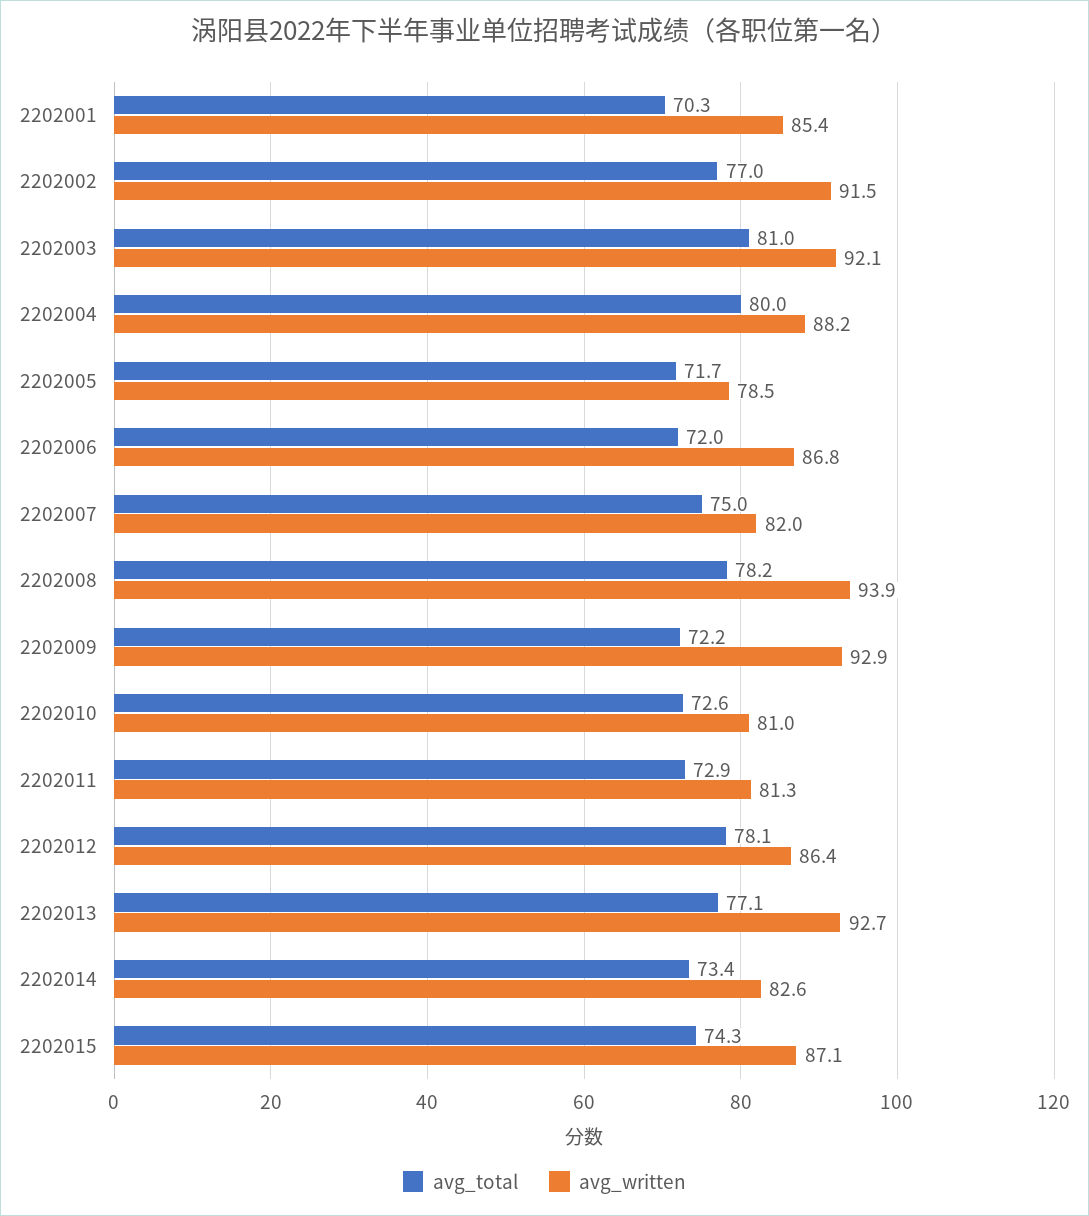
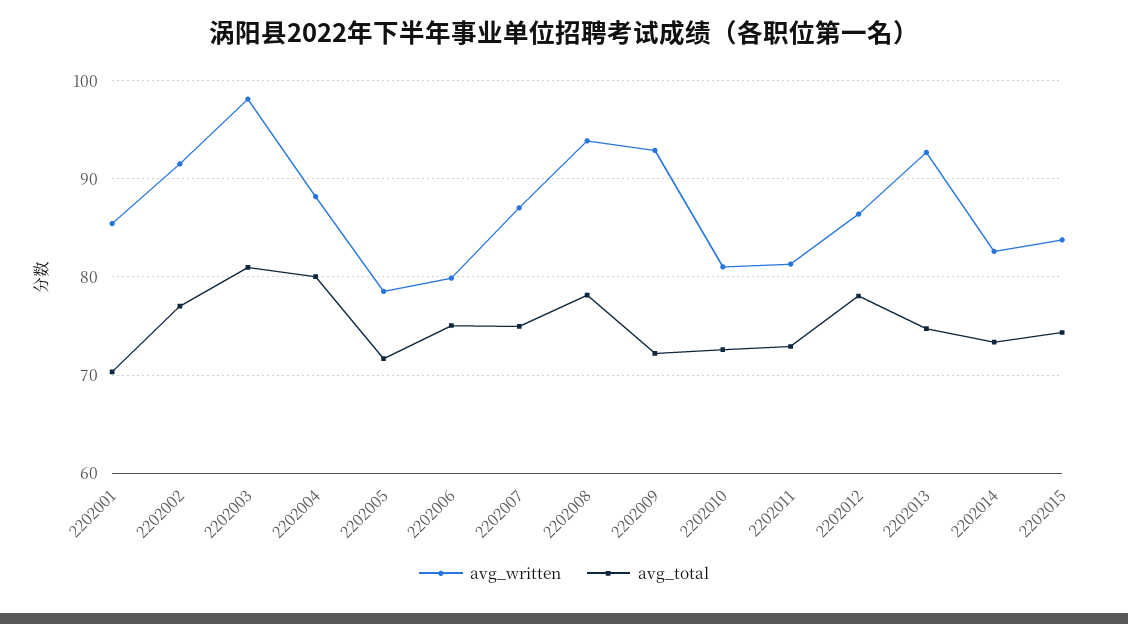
avg_written, 2202003: 92.1 -> 98
avg_total, 2202006: 72 -> 75
avg_written, 2202006: 86.8 -> 80
avg_written, 2202007: 82 -> 87
avg_total, 2202013: 77.1 -> 75
avg_written, 2202015: 87.1 -> 84

